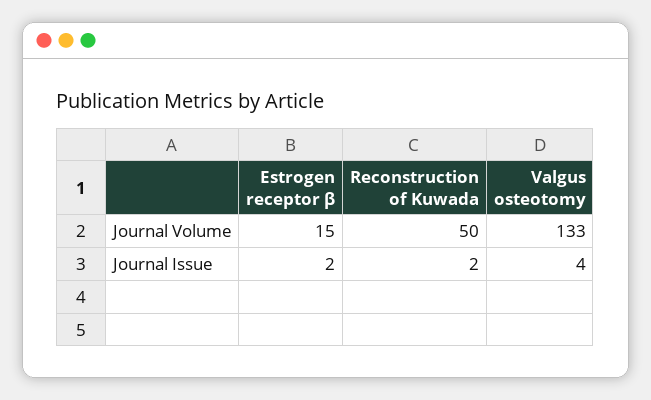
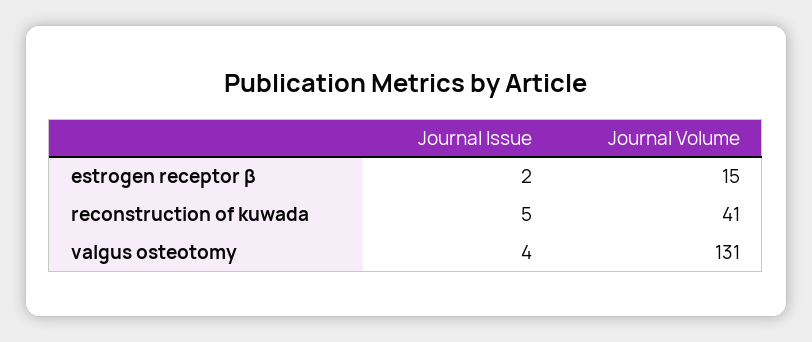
Reconstruction of Kuwada, Journal Volume: 50 -> 41
Valgus osteotomy, Journal Volume: 133 -> 131
Reconstruction of Kuwada, Journal Issue: 2 -> 5

